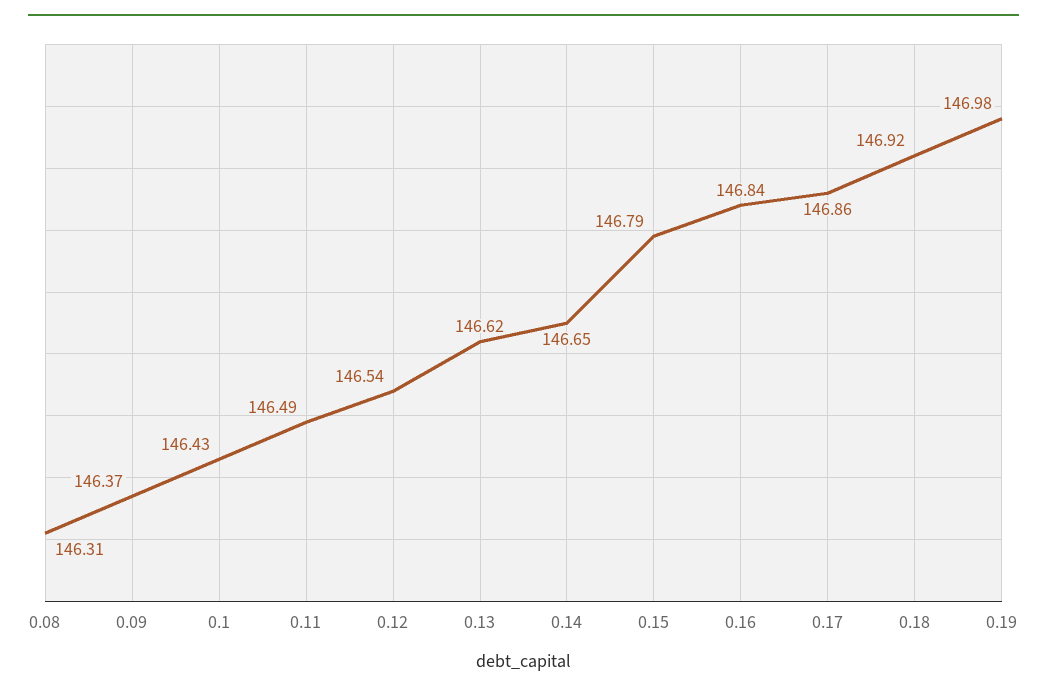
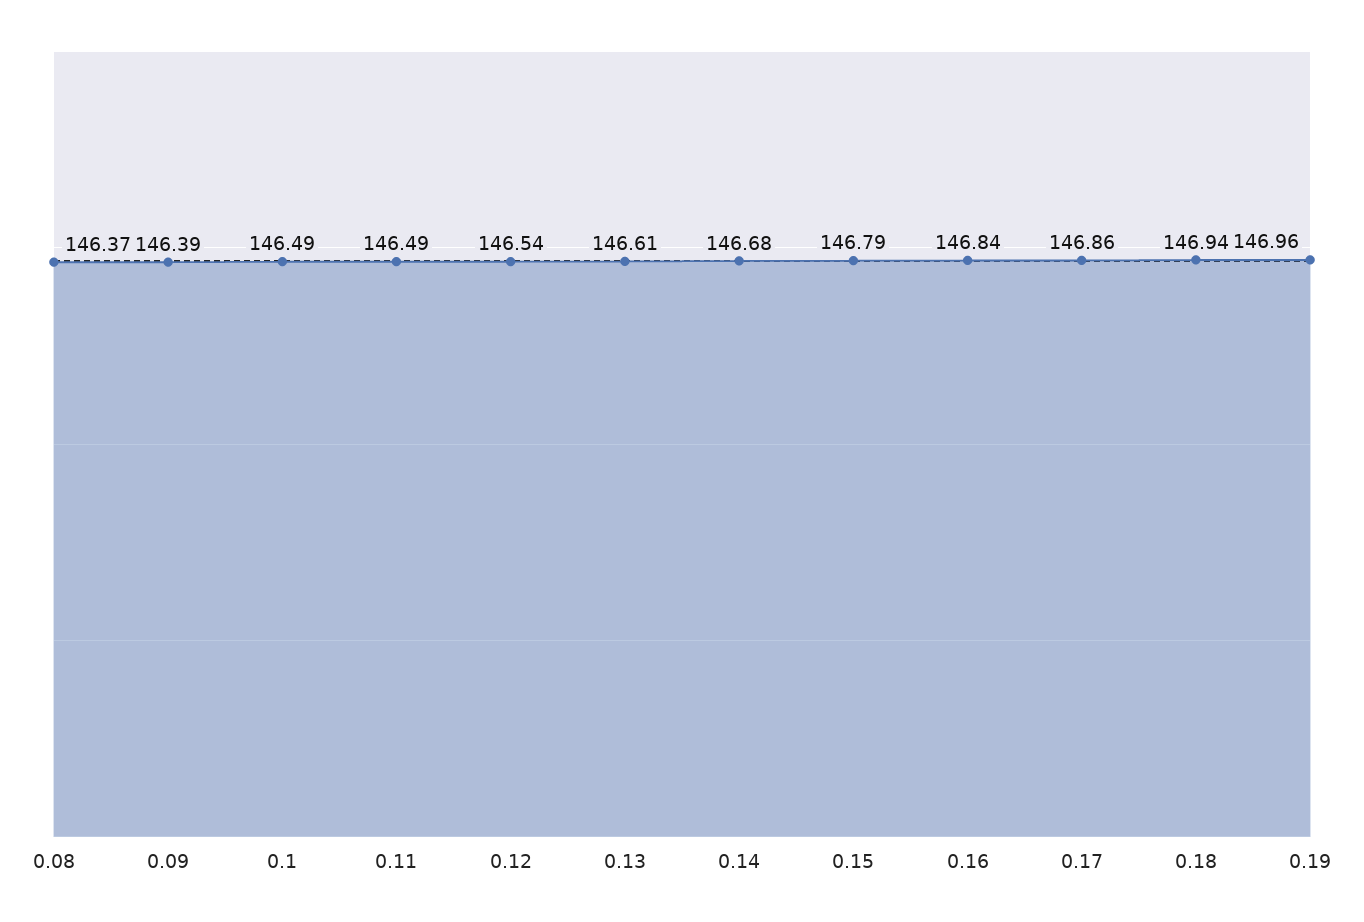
0.08: 146.31 -> 146.37
0.09: 146.37 -> 146.39
0.1: 146.43 -> 146.49
0.13: 146.62 -> 146.61
0.14: 146.65 -> 146.68
0.18: 146.92 -> 146.94
0.19: 146.98 -> 146.96

